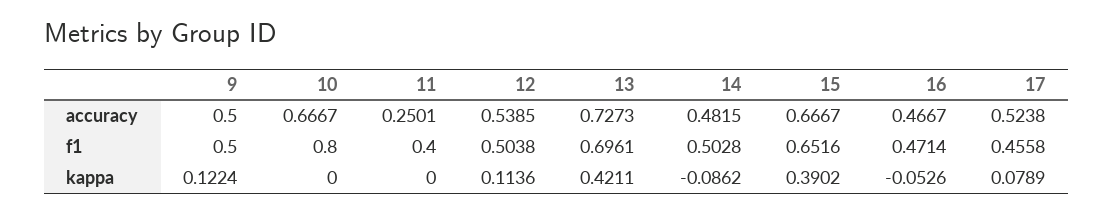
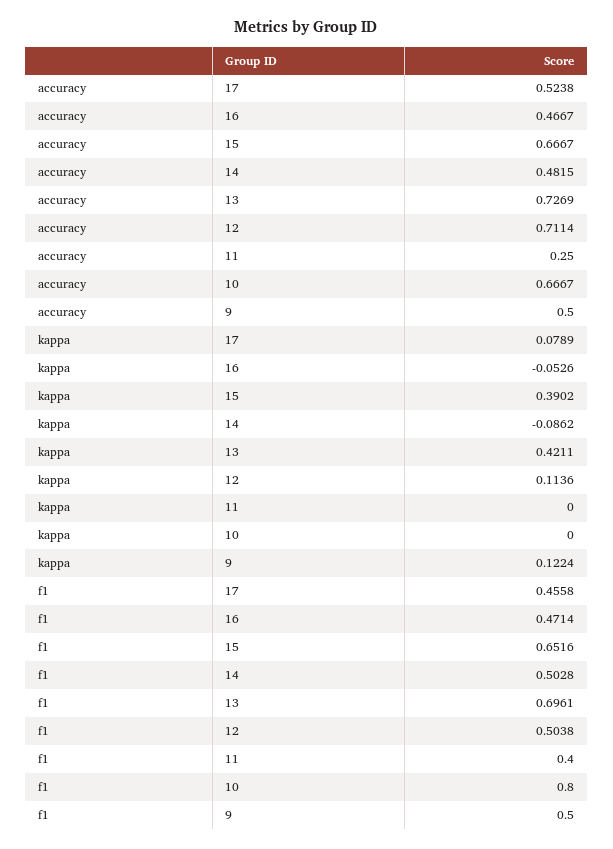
11, accuracy: 0.2501 -> 0.25
12, accuracy: 0.5385 -> 0.7114
13, accuracy: 0.7273 -> 0.7269

